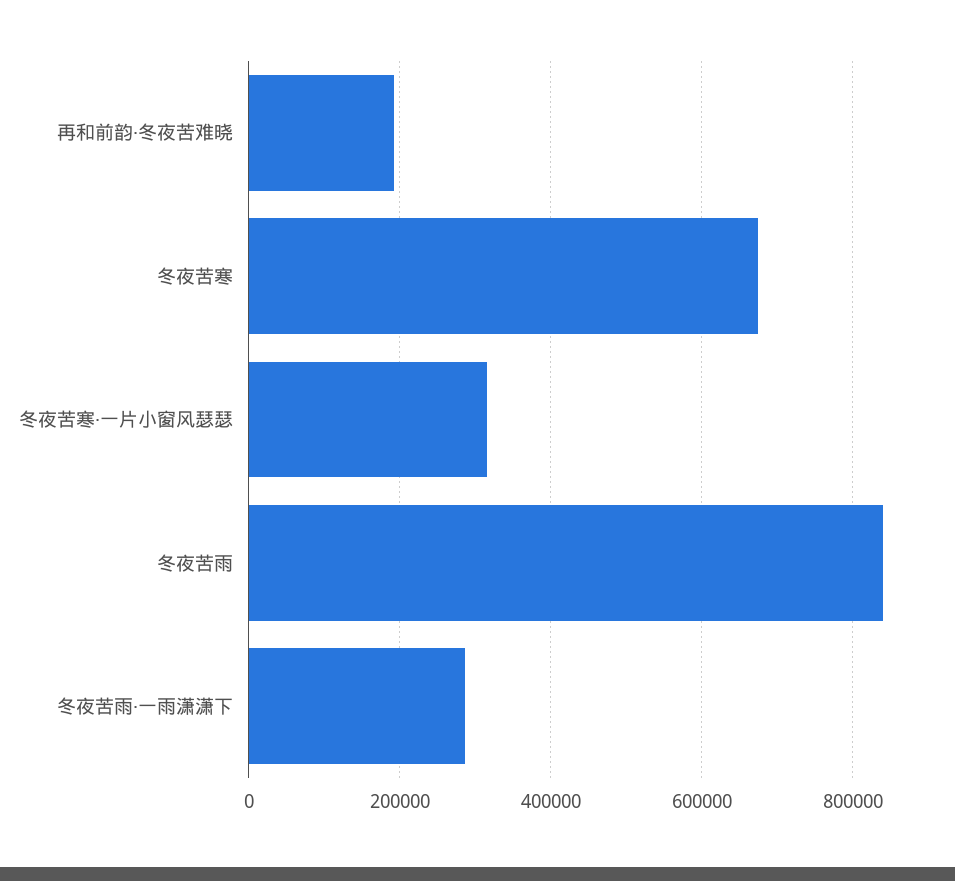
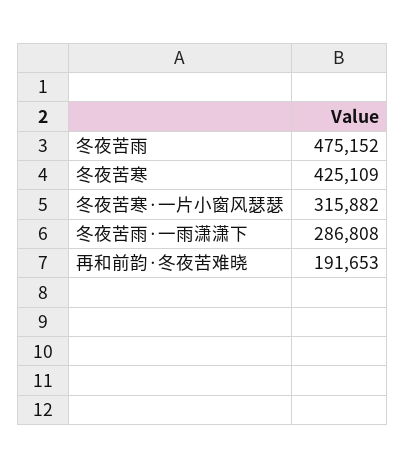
冬夜苦寒: 680000 -> 425109
冬夜苦雨: 840000 -> 475152

